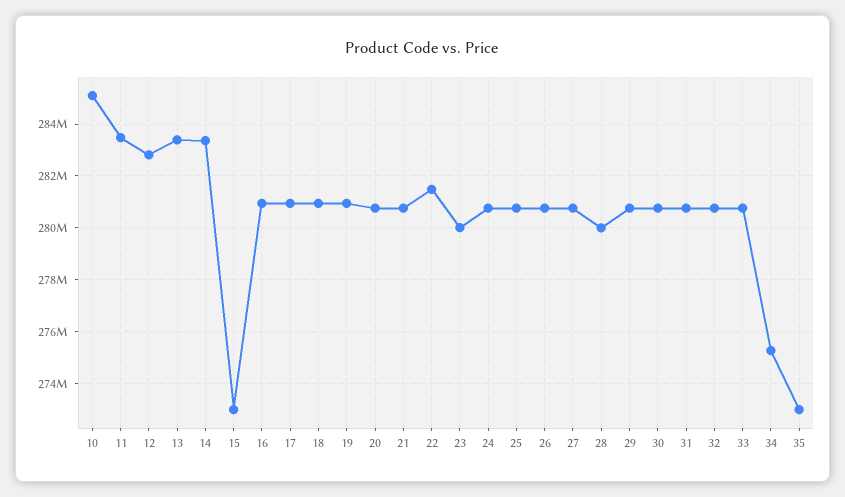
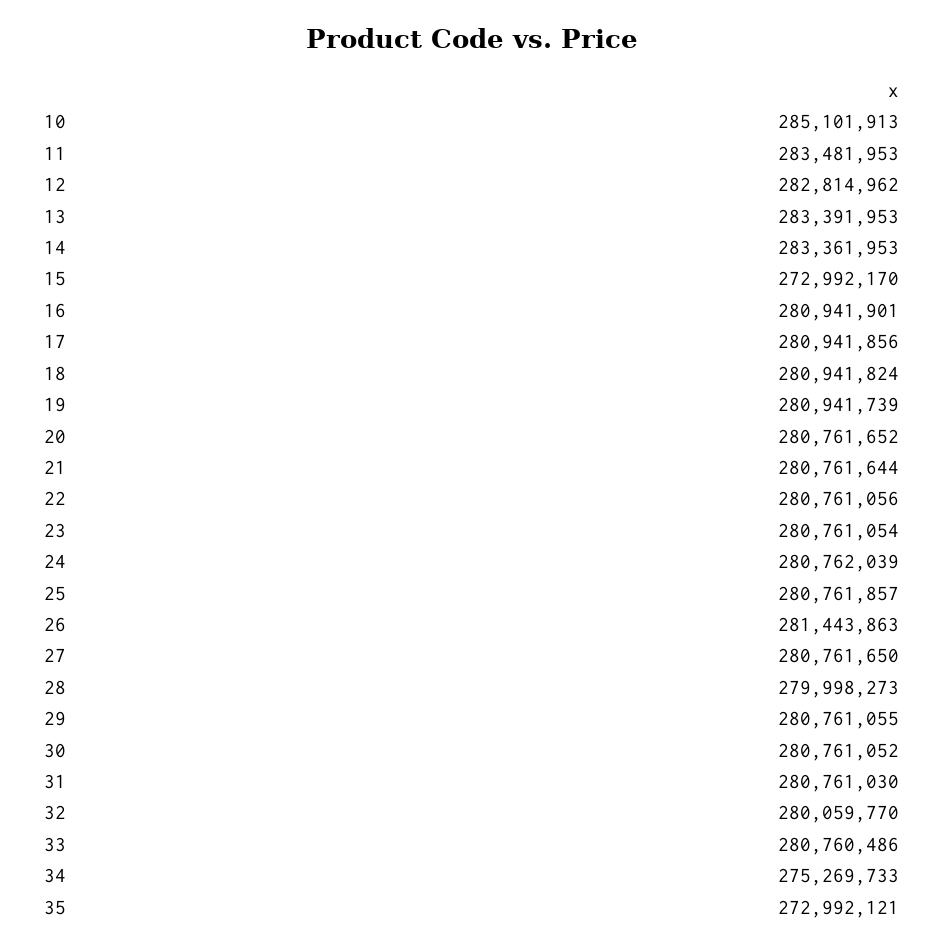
22: 281500000 -> 280761056
23: 280000000 -> 280761054
26: 280750000 -> 281443863
32: 280750000 -> 280059770

